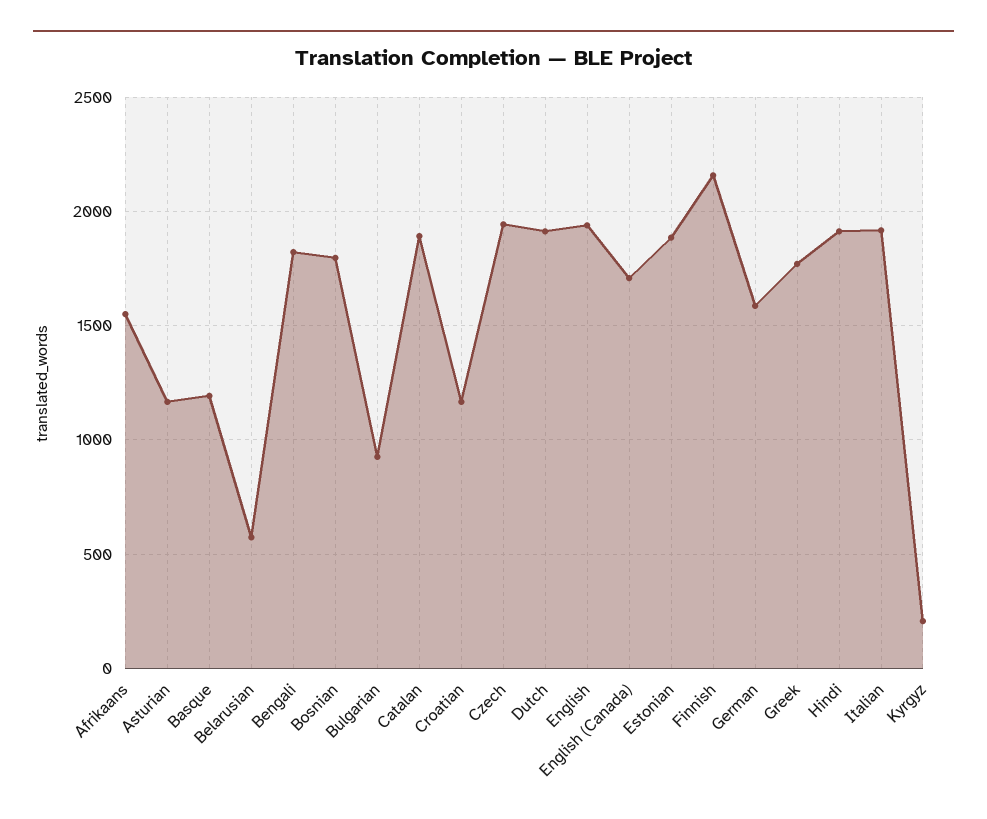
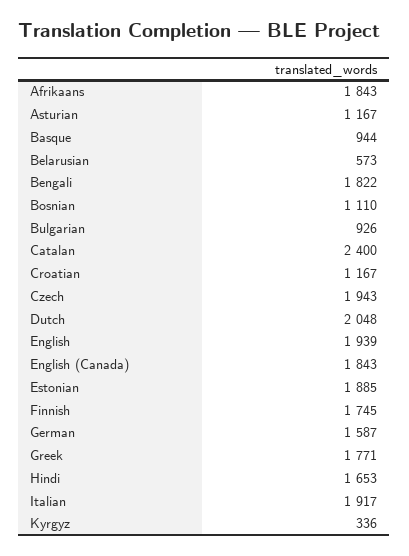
Afrikaans: 1550 -> 1843
Basque: 1200 -> 944
Bosnian: 1800 -> 1110
Catalan: 1900 -> 2400
Dutch: 1900 -> 2048
English (Canada): 1700 -> 1843
Finnish: 2150 -> 1745
Hindi: 1900 -> 1653
Kyrgyz: 200 -> 336

